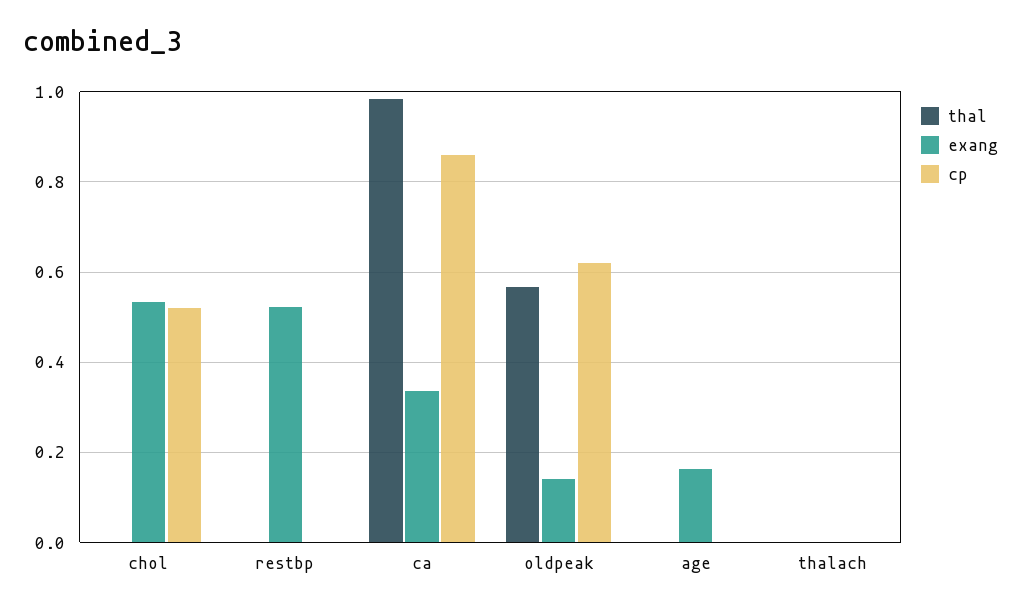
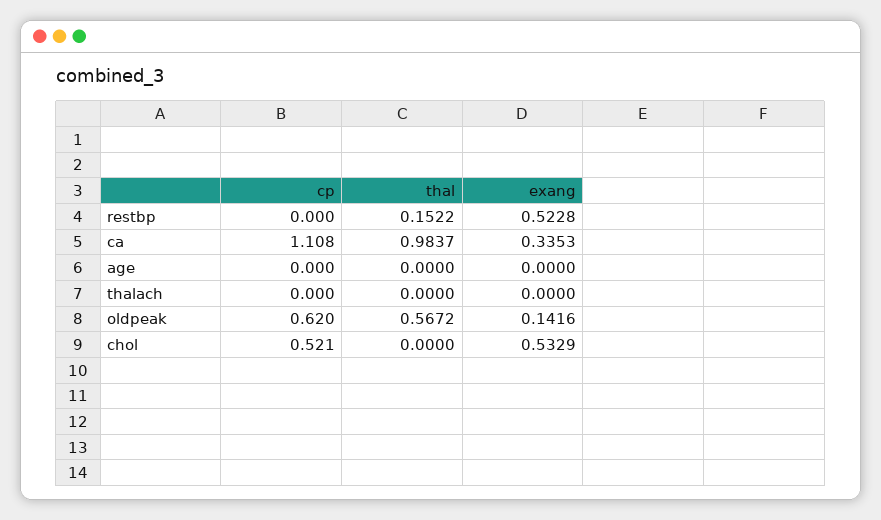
thal, restbp: 0 -> 0.1522
cp, ca: 0.86 -> 1.108
exang, age: 0.16 -> 0

